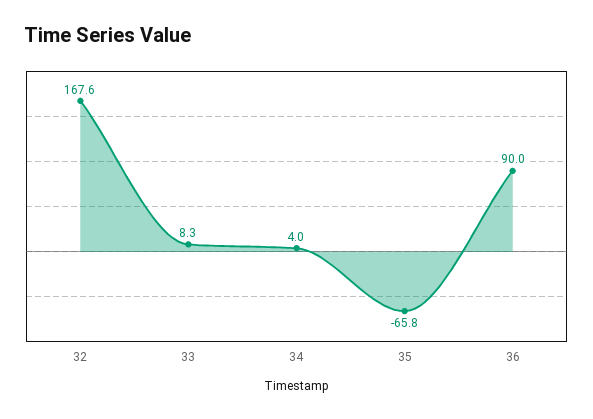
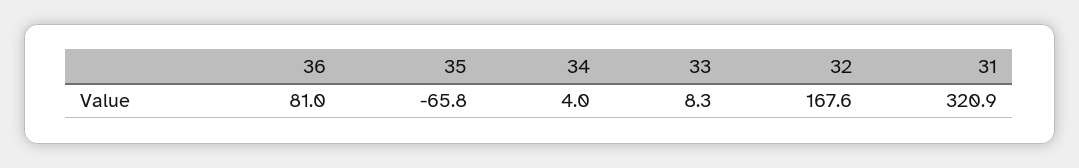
36: 90 -> 81
31: none -> 320.9

